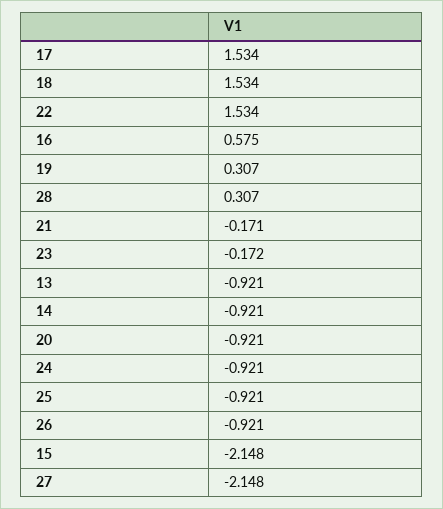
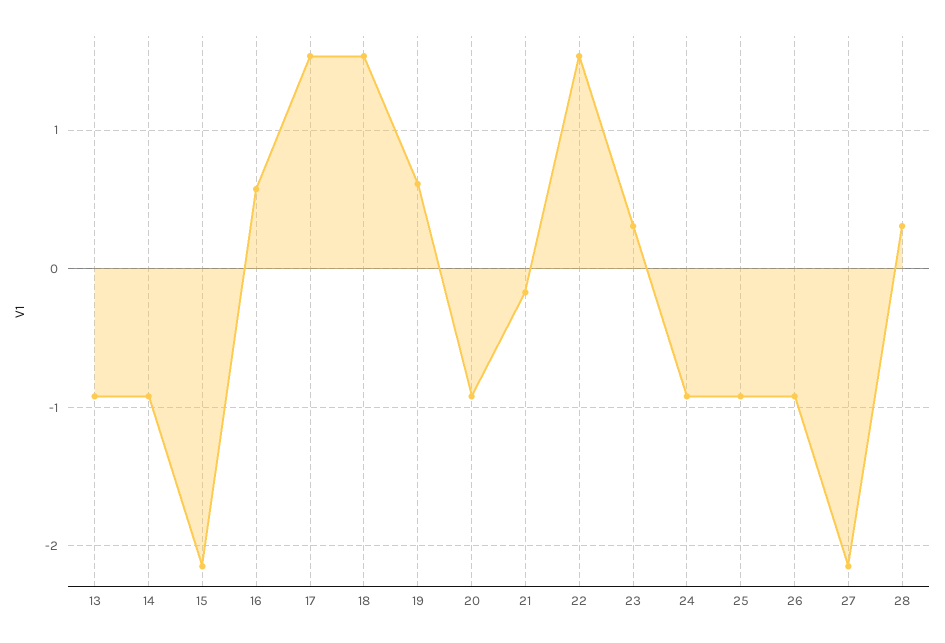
19: 0.307 -> 0.6
23: -0.172 -> 0.3

